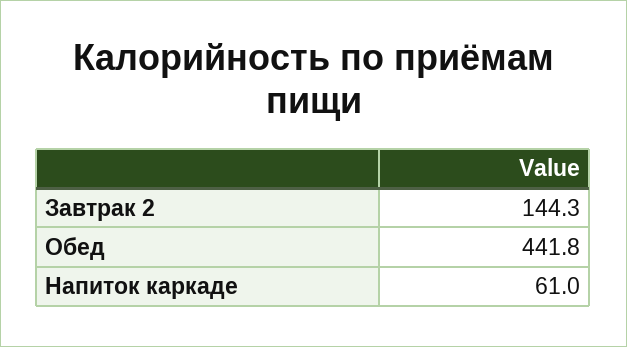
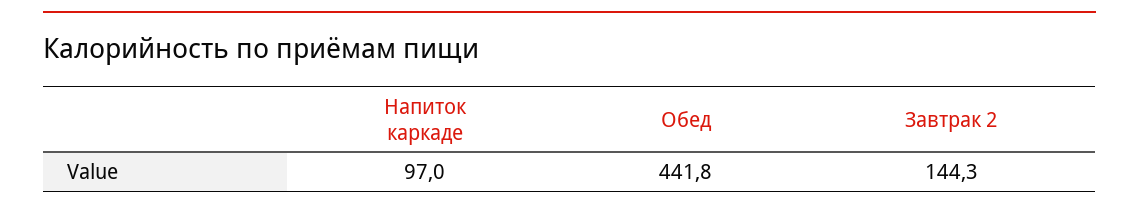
Напиток каркаде: 61 -> 97

